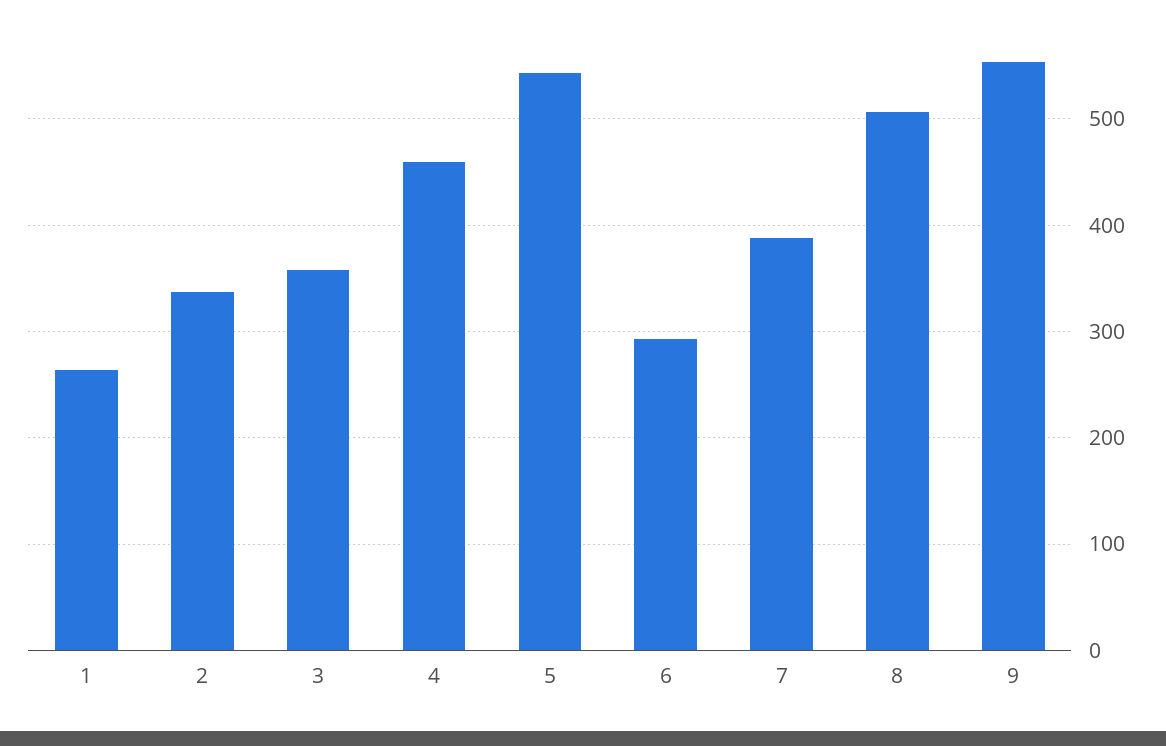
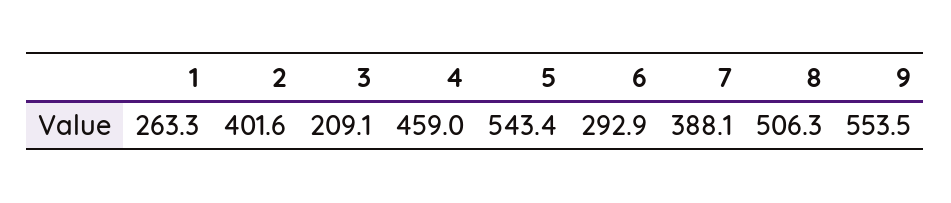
2: 340 -> 401.6
3: 360 -> 209.1

